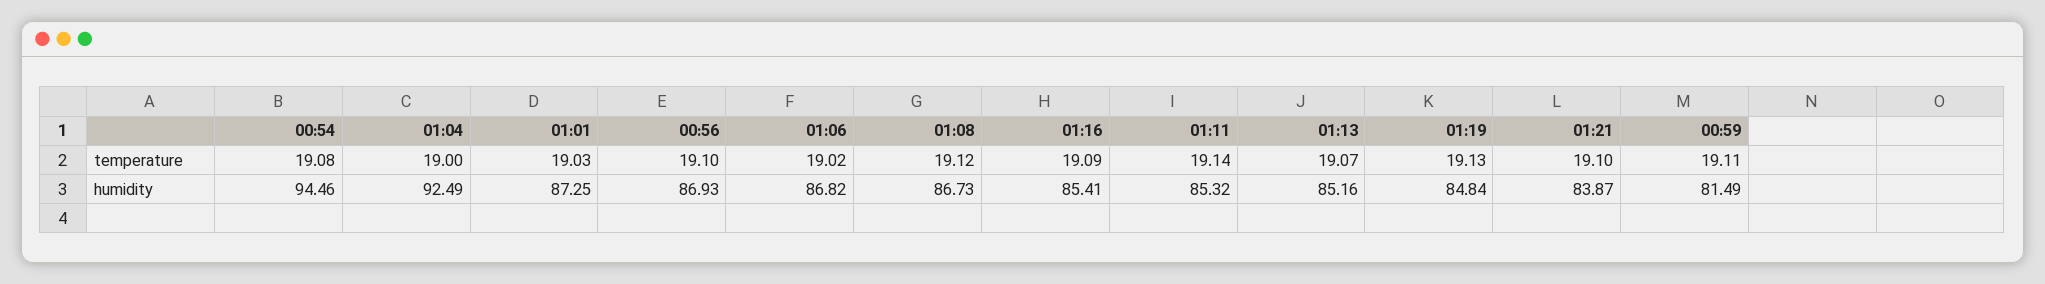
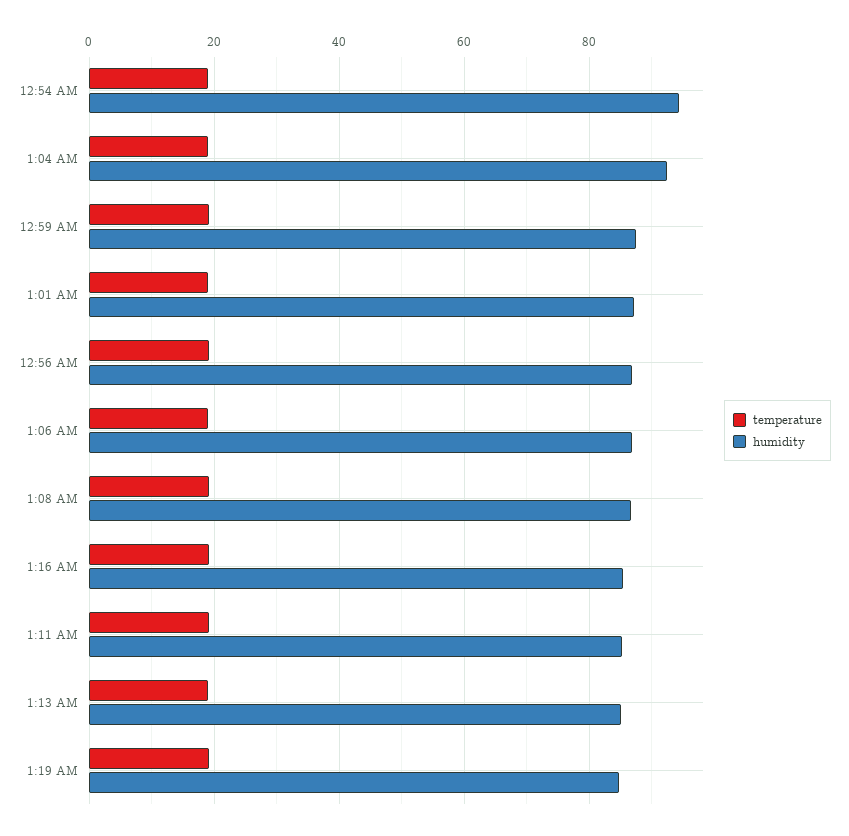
temperature, 01:21: 19.1 -> none
humidity, 01:21: 83.87 -> none
humidity, 00:59: 81.49 -> 88

